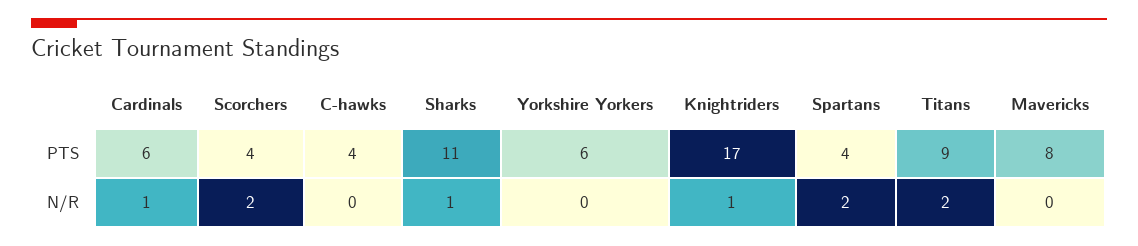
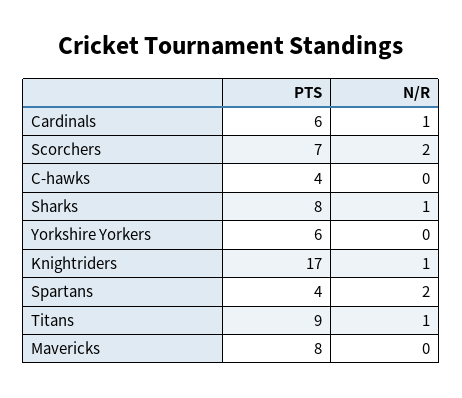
Scorchers, PTS: 4 -> 7
Sharks, PTS: 11 -> 8
Titans, N/R: 2 -> 1

